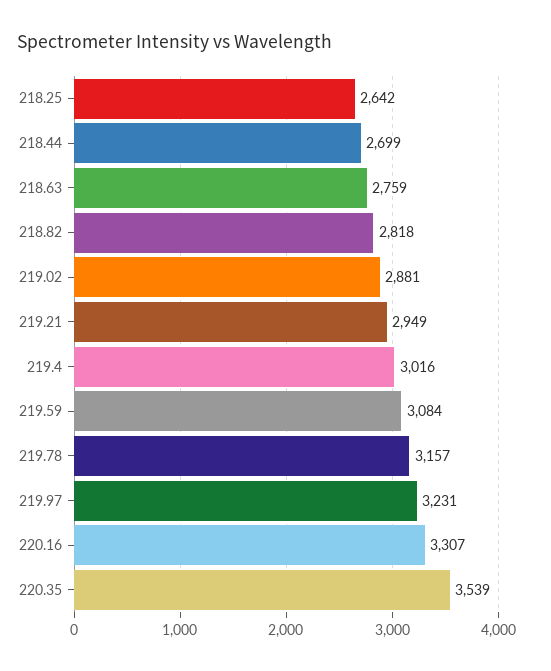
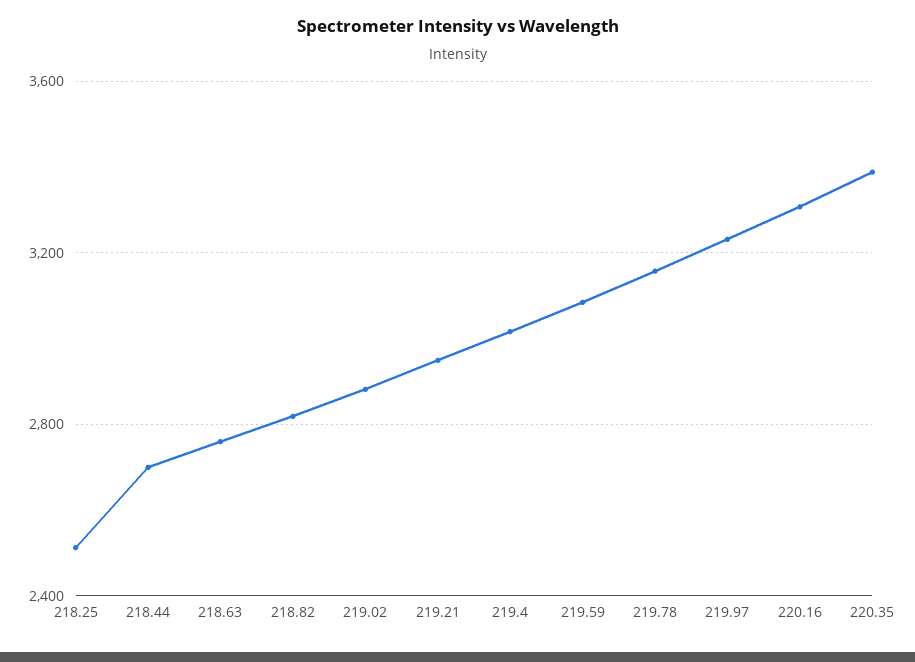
218.25: 2642 -> 2500
220.35: 3539 -> 3400

